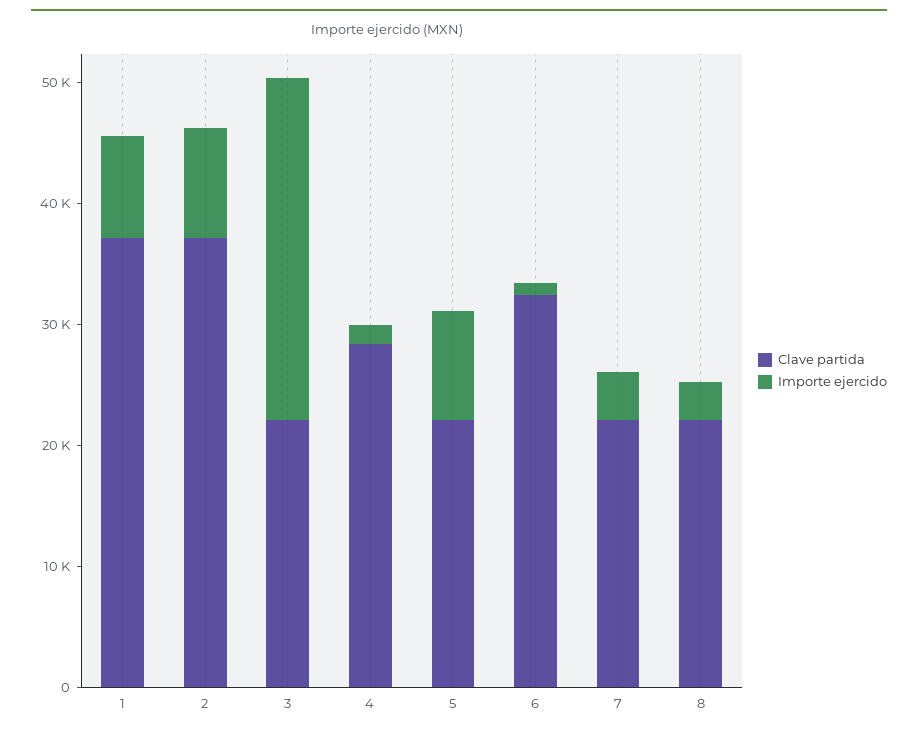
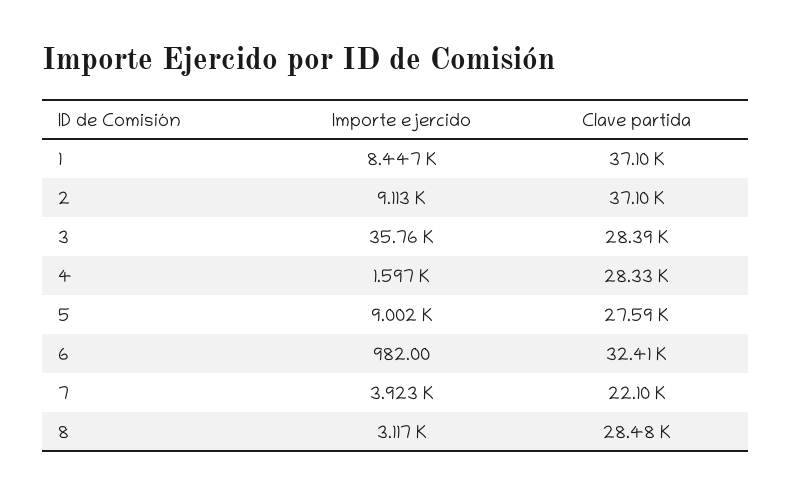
Clave partida, 3: 22000 -> 28390
Importe ejercido, 3: 28000 -> 35760
Clave partida, 5: 22000 -> 27590
Clave partida, 8: 22000 -> 28480

